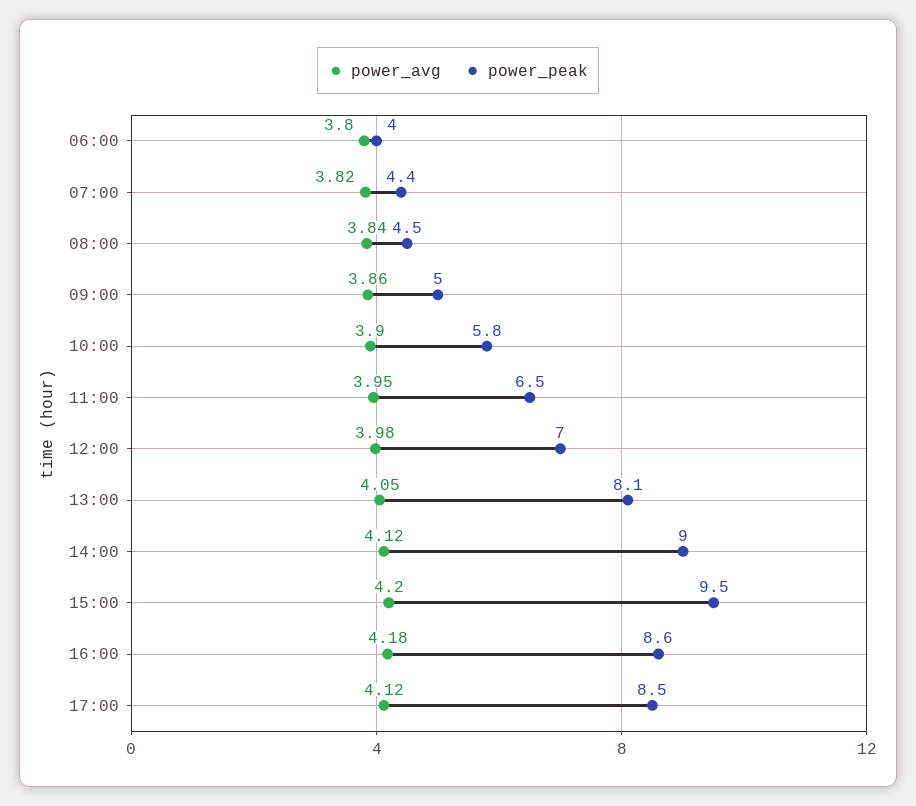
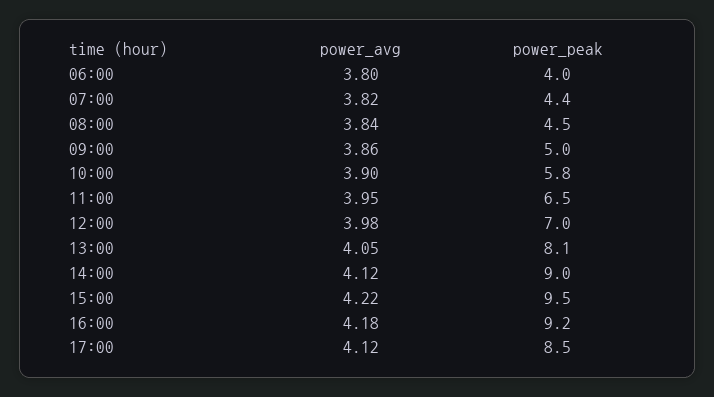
power_avg, 15:00: 4.2 -> 4.22
power_peak, 16:00: 8.6 -> 9.2

